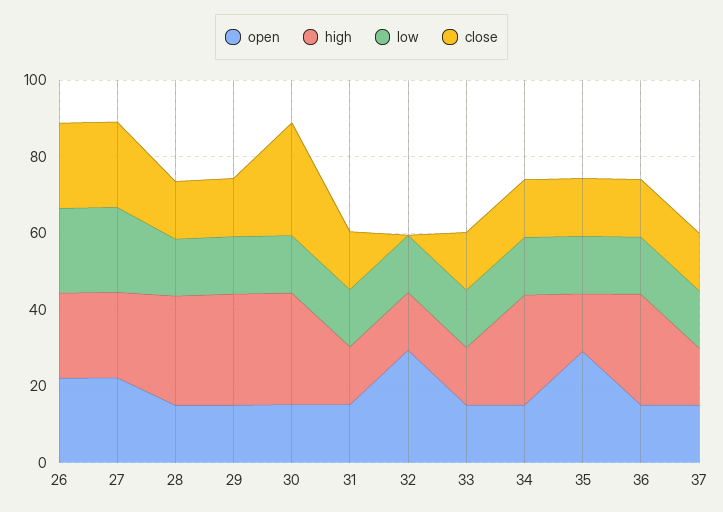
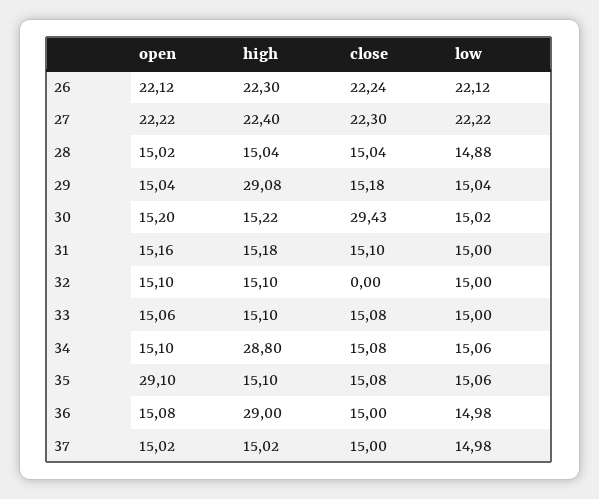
high, 28: 30 -> 15.04
high, 30: 30 -> 15.22
open, 32: 30 -> 15.1

